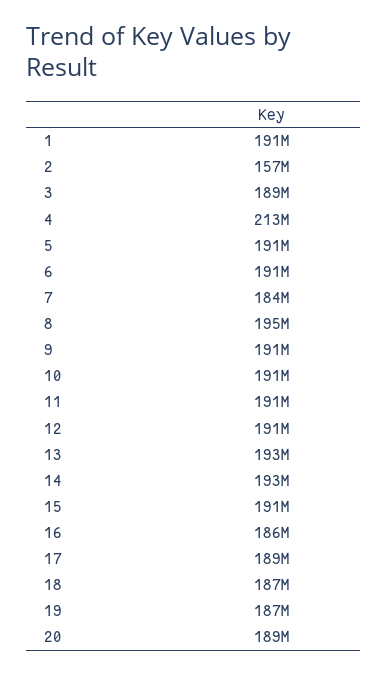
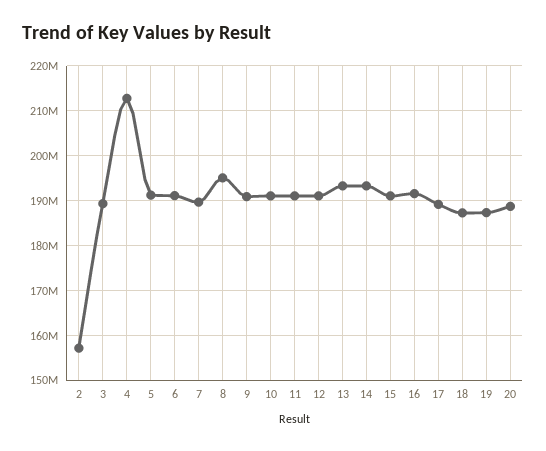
1: 191000000 -> none
7: 184000000 -> 190000000
16: 186000000 -> 192000000

